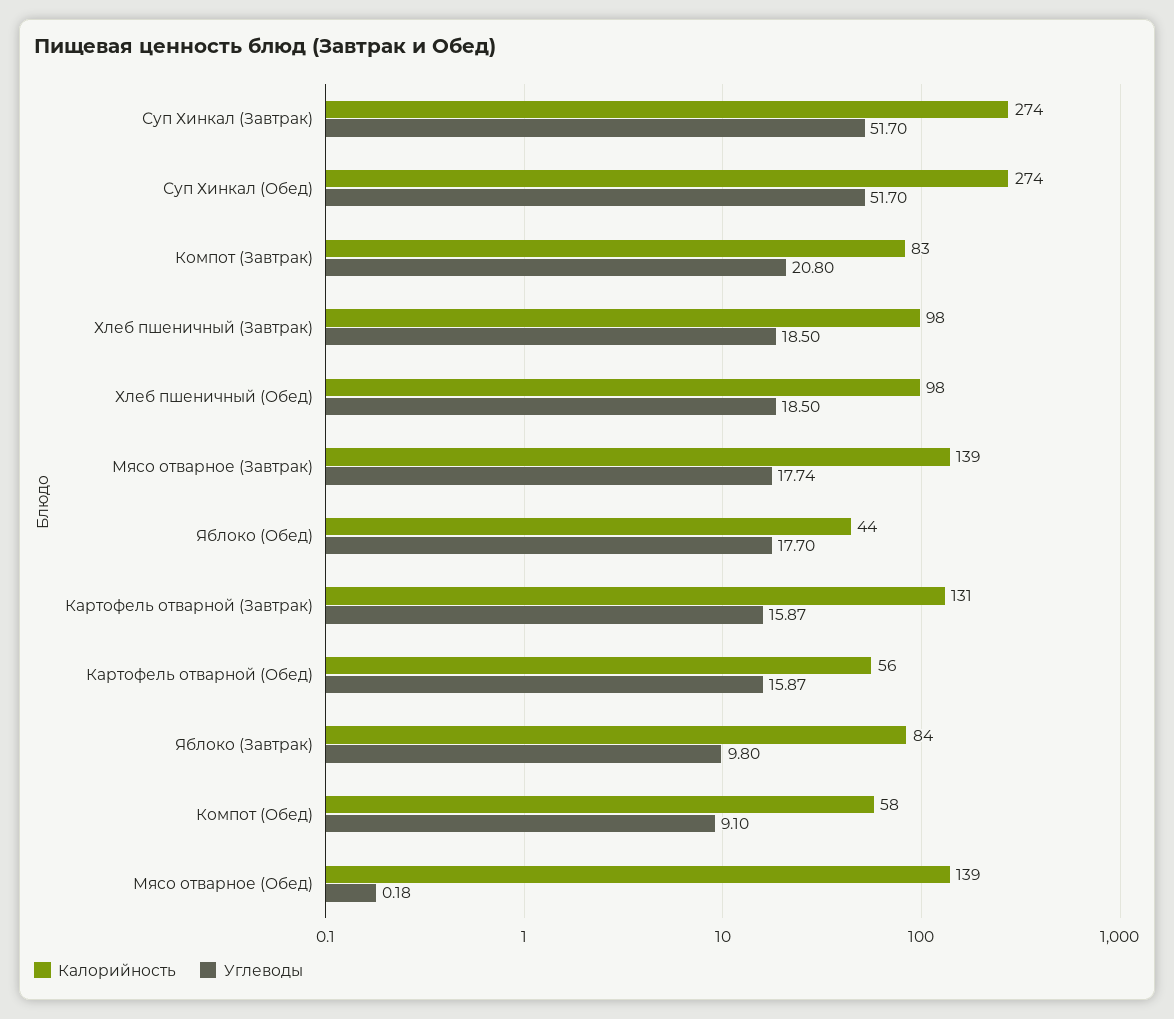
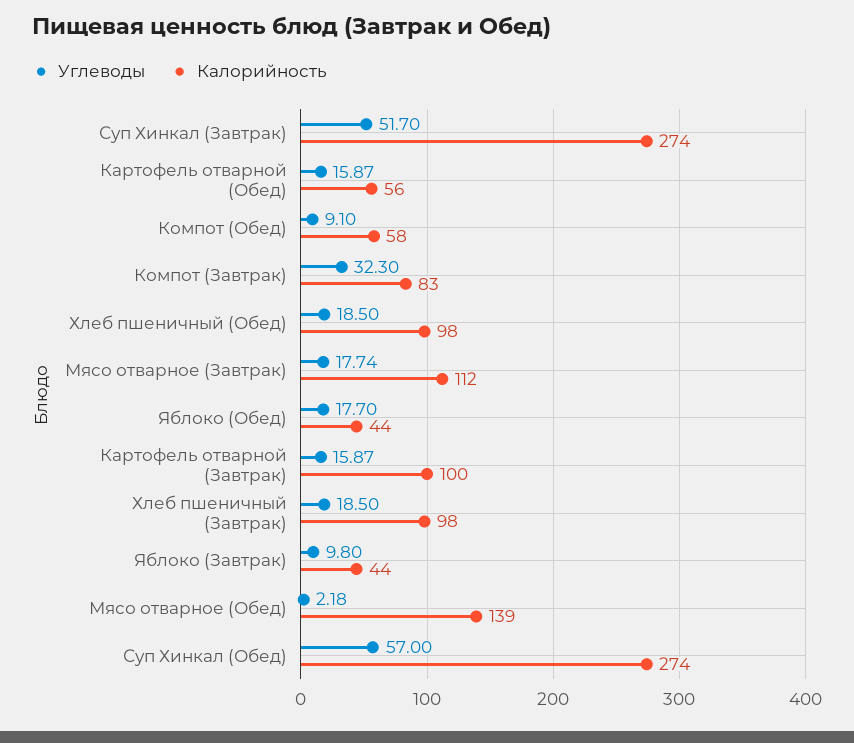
Углеводы, Суп Хинкал (Обед): 51.7 -> 57
Углеводы, Компот (Завтрак): 20.8 -> 32.3
Калорийность, Мясо отварное (Завтрак): 139 -> 112
Калорийность, Картофель отварной (Завтрак): 131 -> 100
Калорийность, Яблоко (Завтрак): 84 -> 44
Углеводы, Мясо отварное (Обед): 0.18 -> 2.18

